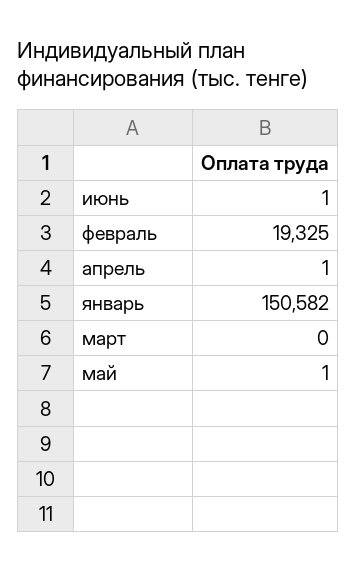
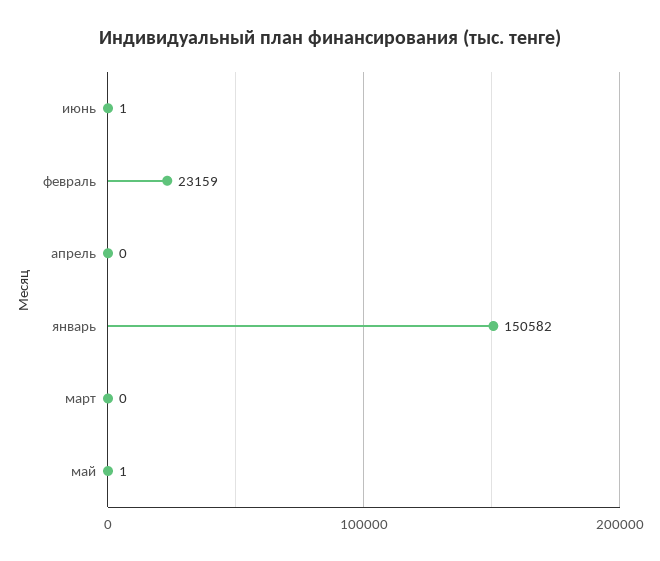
февраль: 19325 -> 23159
апрель: 1 -> 0

